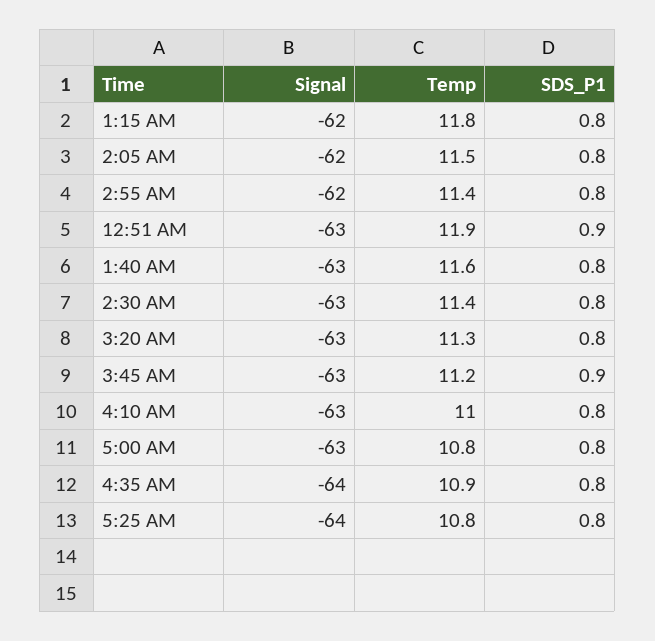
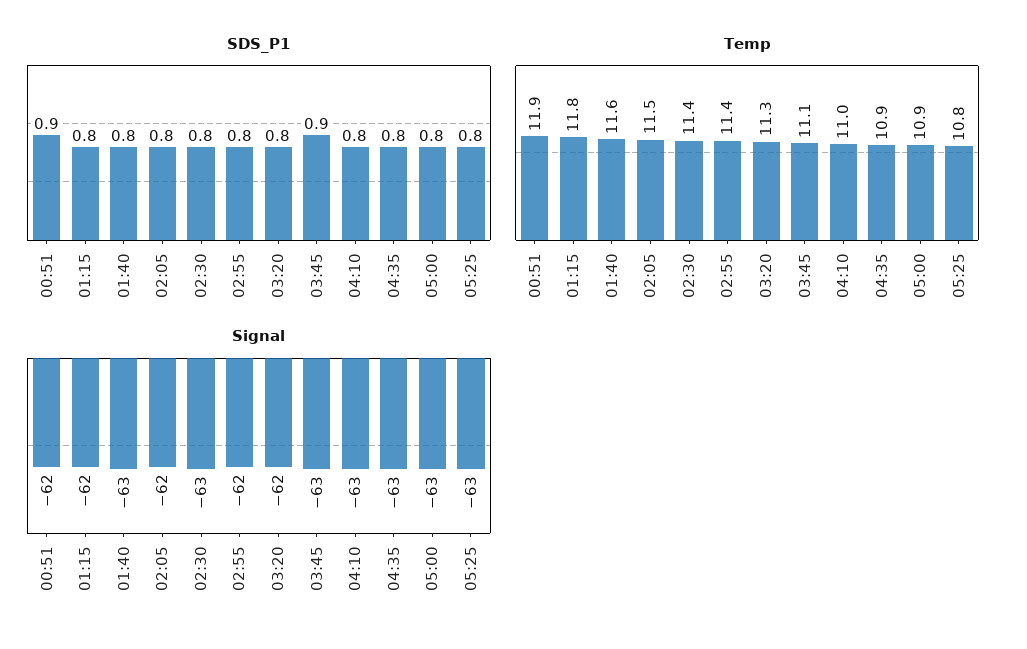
Signal, 12:51 AM: -63 -> -62
Signal, 3:20 AM: -63 -> -62
Temp, 3:45 AM: 11.2 -> 11.1
Temp, 5:00 AM: 10.8 -> 10.9
Signal, 4:35 AM: -64 -> -63
Signal, 5:25 AM: -64 -> -63

